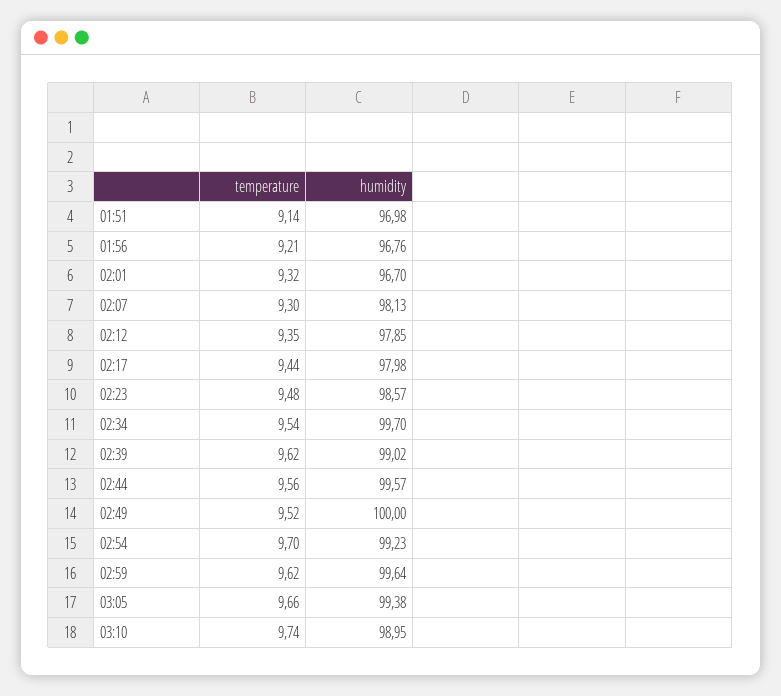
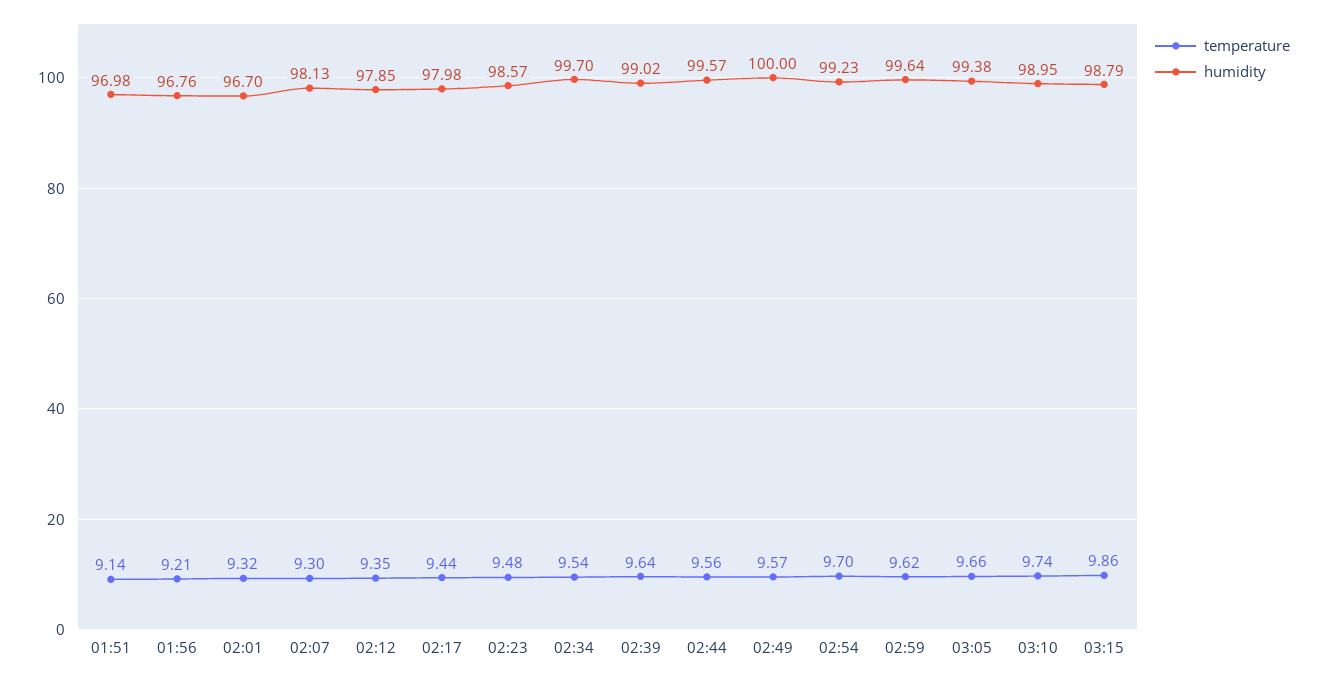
temperature, 02:39: 9.62 -> 9.64
temperature, 02:49: 9.52 -> 9.57
temperature, 03:15: none -> 9.86
humidity, 03:15: none -> 98.79

